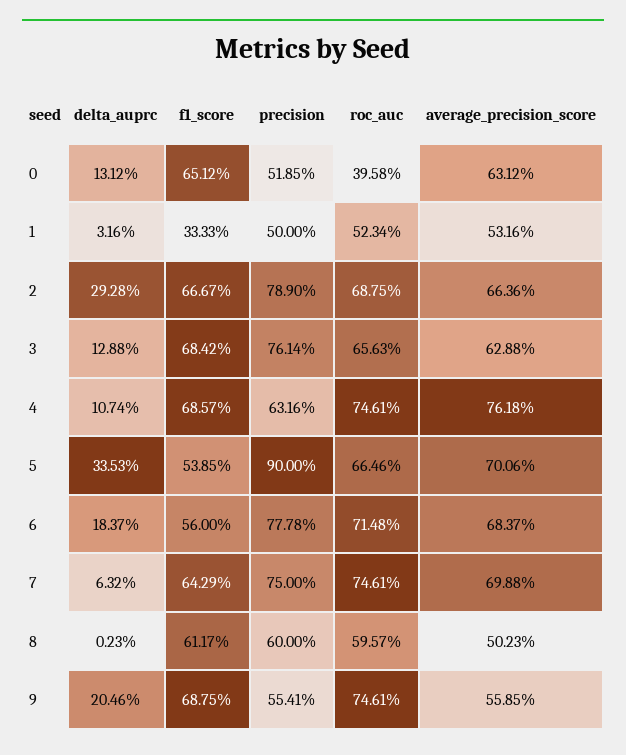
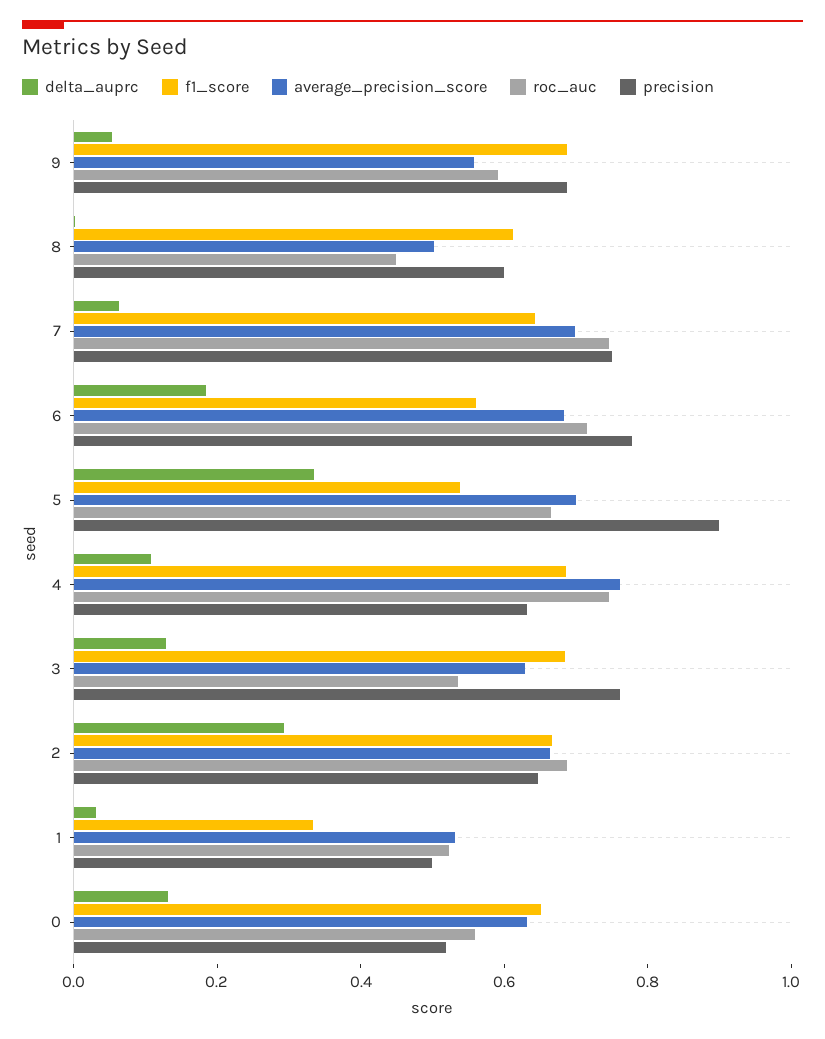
roc_auc, 0: 0.3958 -> 0.55
precision, 2: 0.789 -> 0.65
roc_auc, 3: 0.6563 -> 0.55
roc_auc, 8: 0.5957 -> 0.45
delta_auprc, 9: 0.2046 -> 0.05
precision, 9: 0.5541 -> 0.7
roc_auc, 9: 0.7461 -> 0.6

